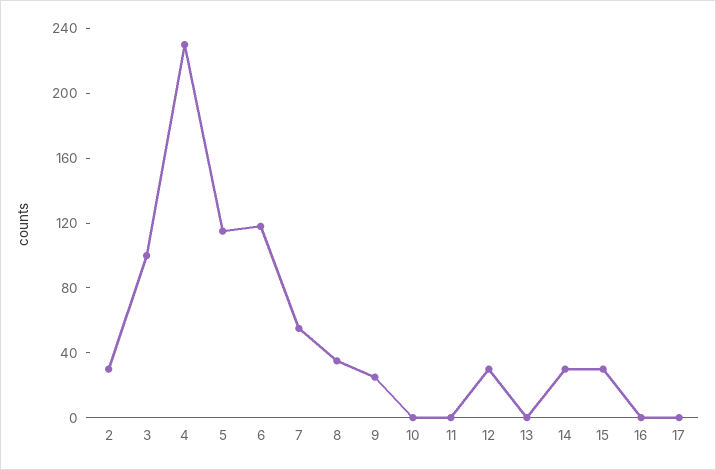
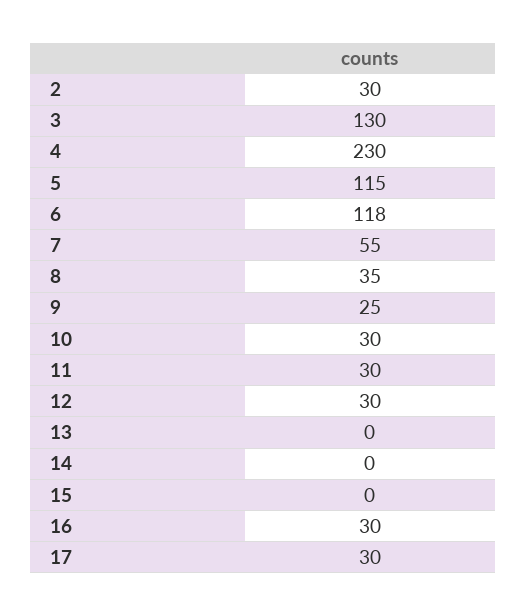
3: 100 -> 130
10: 0 -> 30
11: 0 -> 30
14: 30 -> 0
15: 30 -> 0
16: 0 -> 30
17: 0 -> 30

